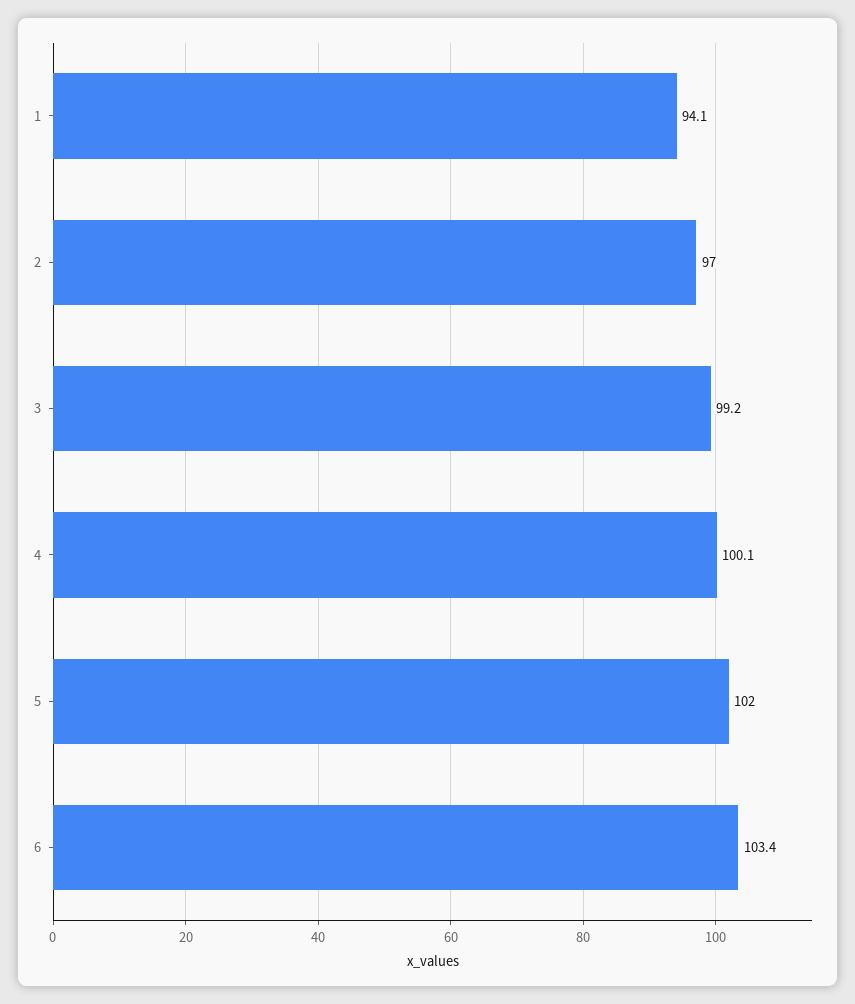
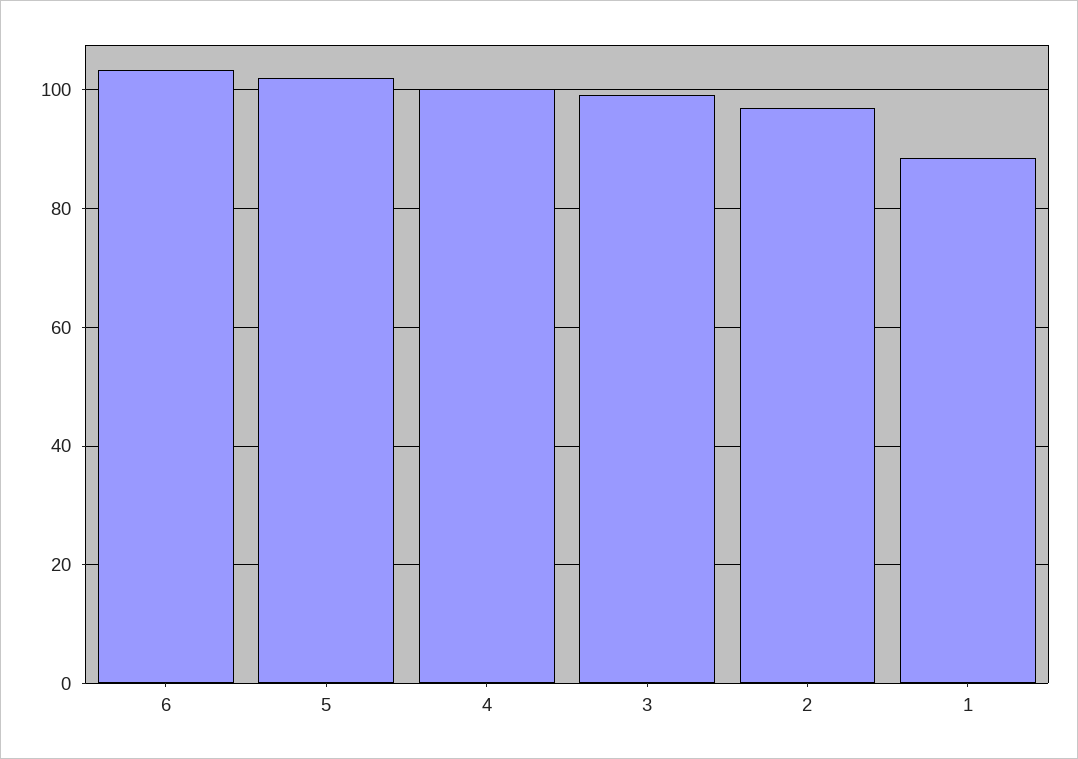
1: 94.1 -> 88

